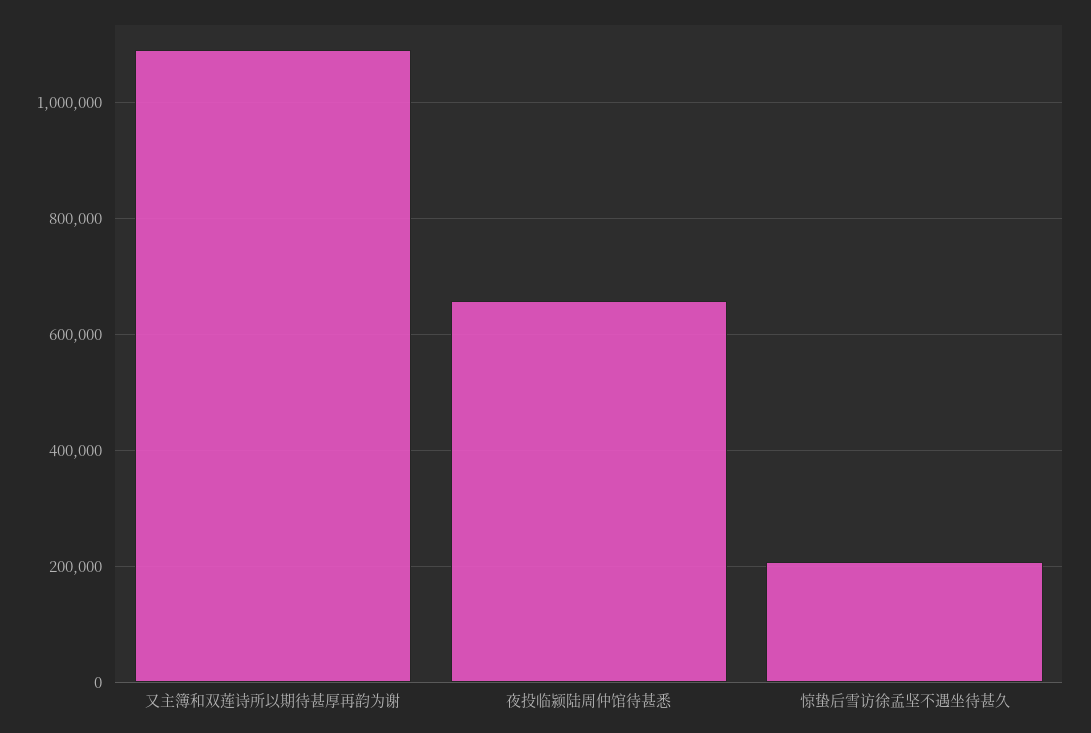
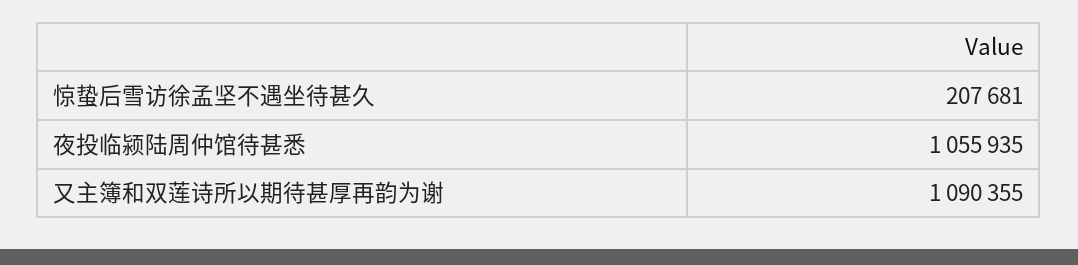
夜投临颍陆周仲馆待甚悉: 660000 -> 1055935

